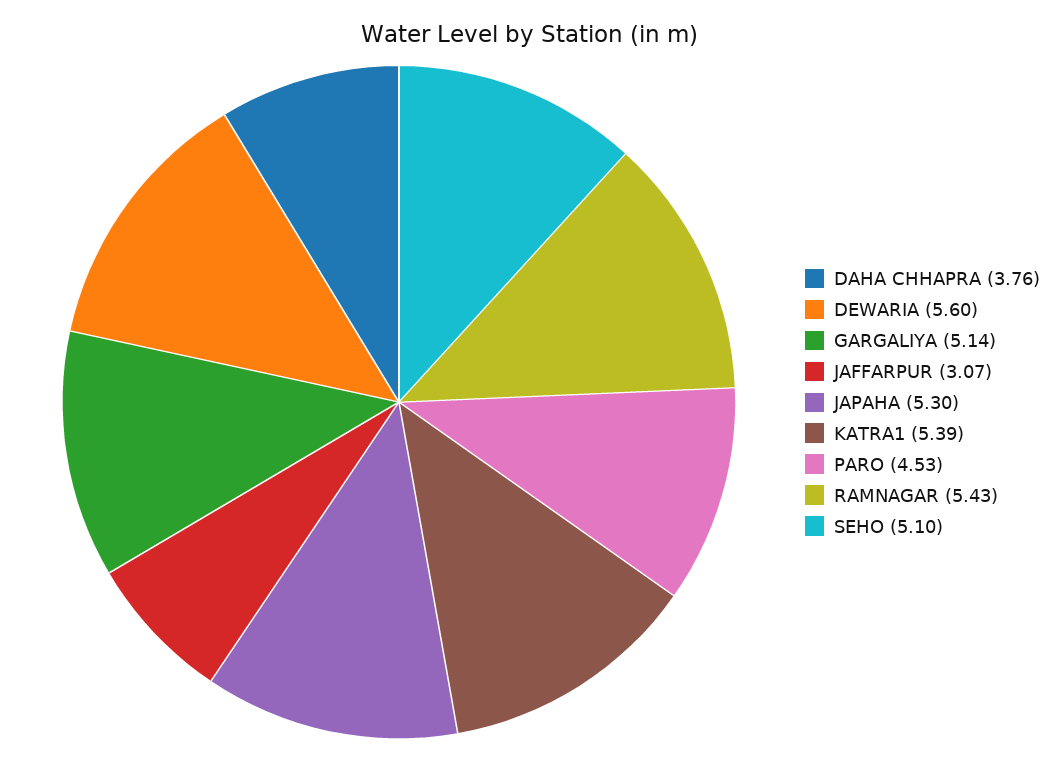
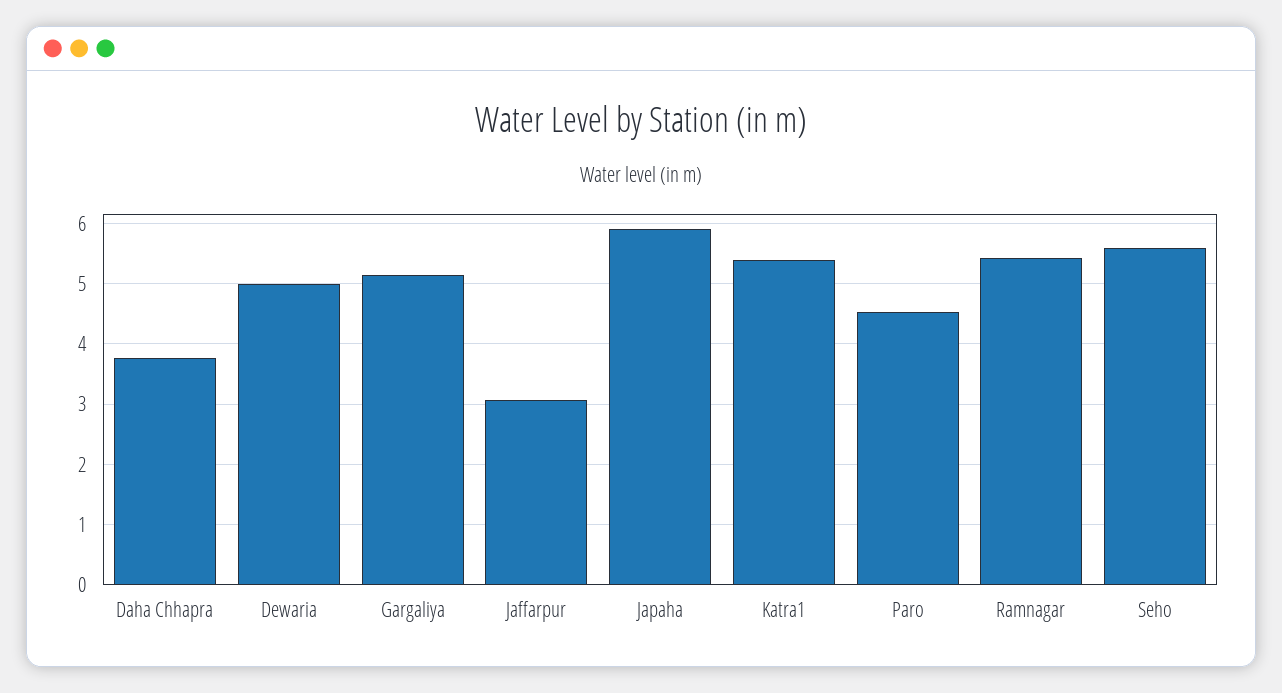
DEWARIA: 5.6 -> 5
JAPAHA: 5.3 -> 5.9
SEHO: 5.1 -> 5.6

